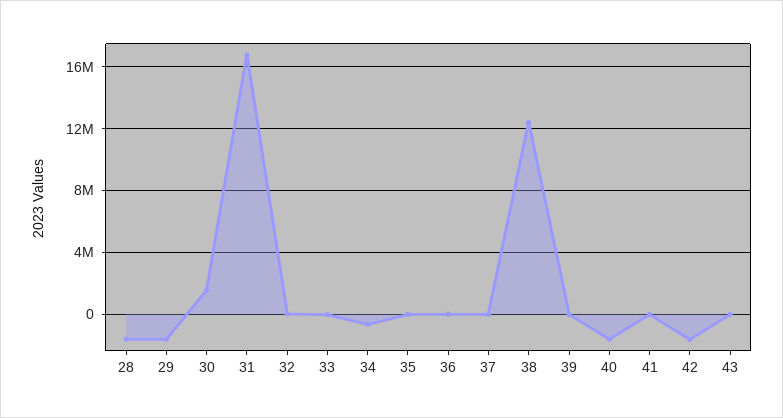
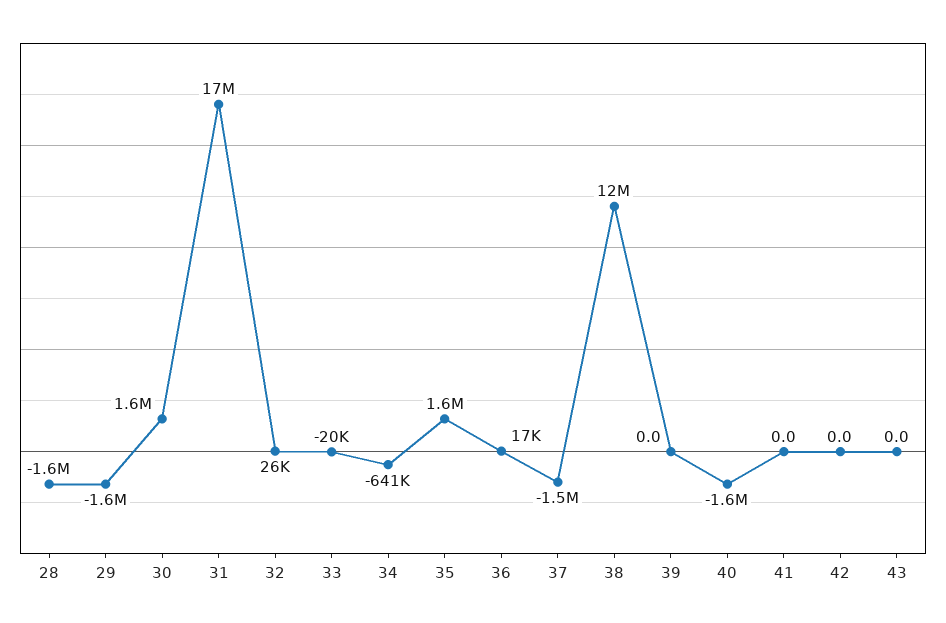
35: 0 -> 1600000
37: 0 -> -1500000
42: -1500000 -> 0

